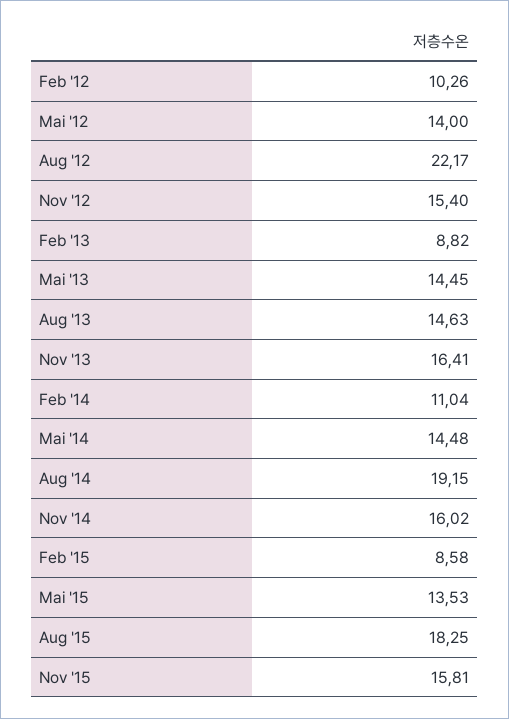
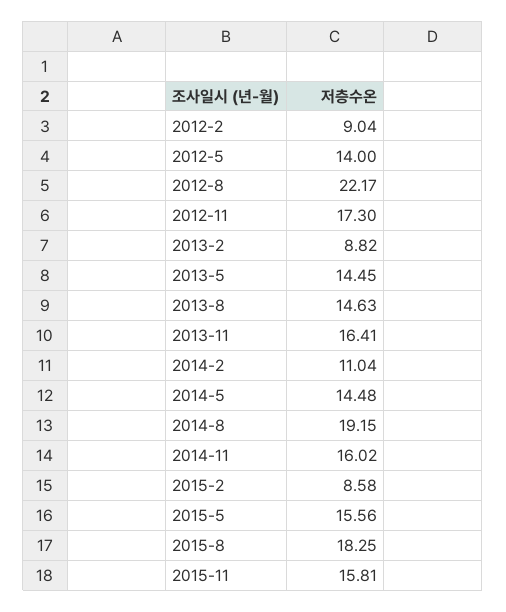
Feb '12: 10.26 -> 9.04
Nov '12: 15.4 -> 17.3
Mai '15: 13.53 -> 15.56

